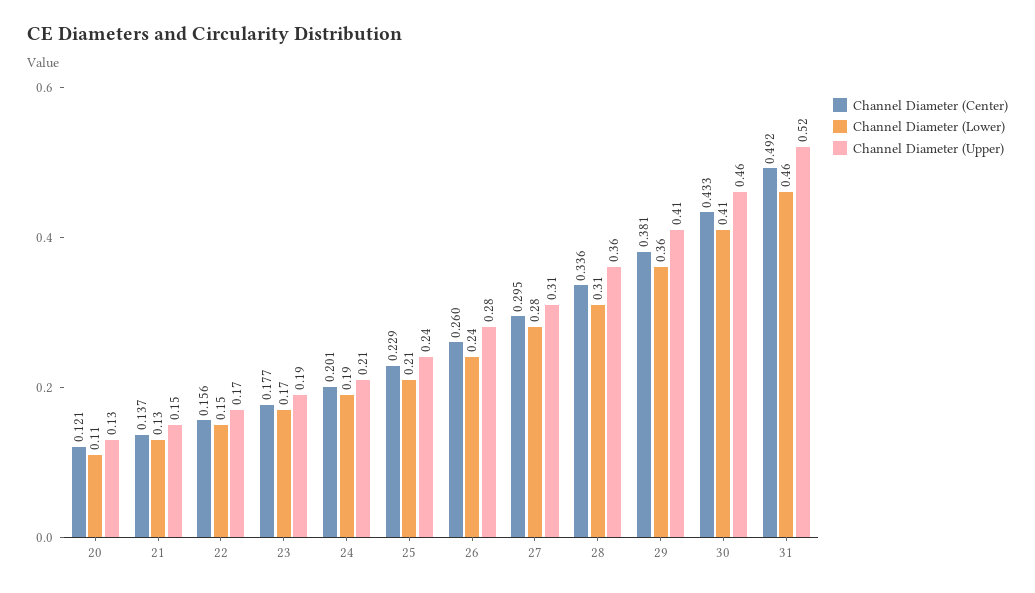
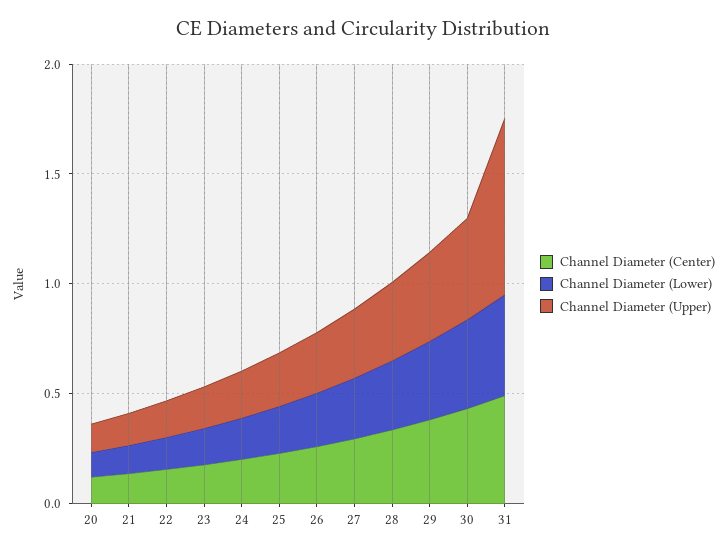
Channel Diameter (Upper), 31: 0.52 -> 0.8

